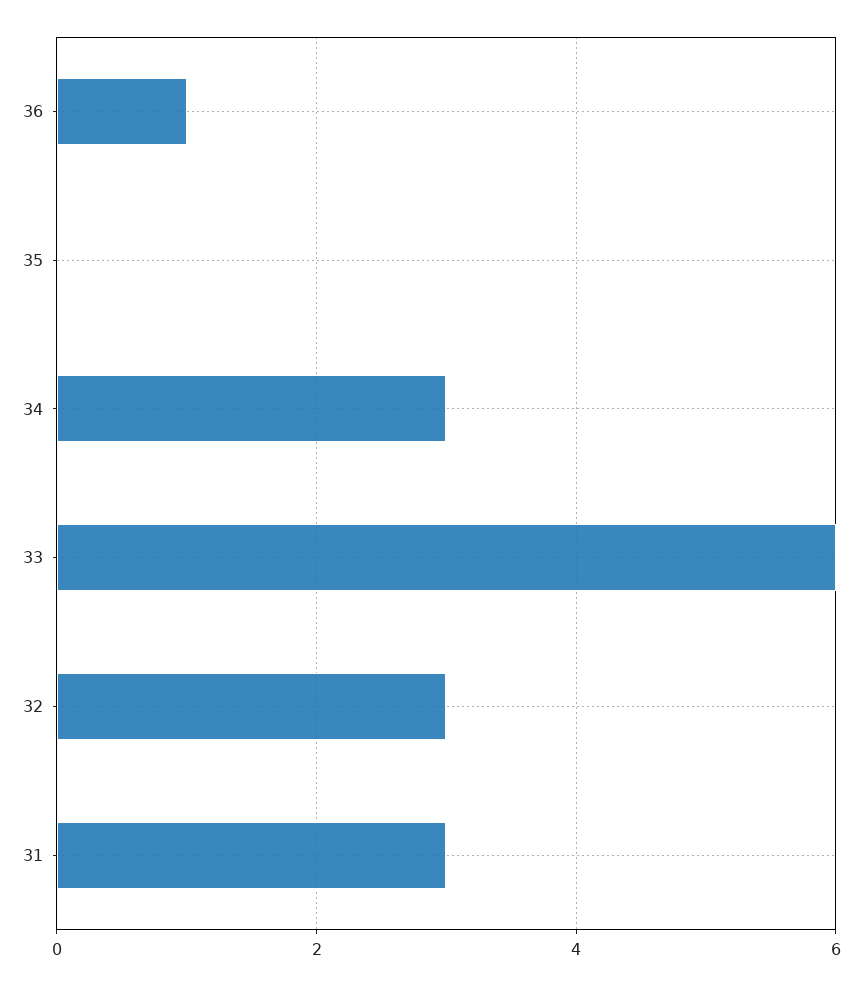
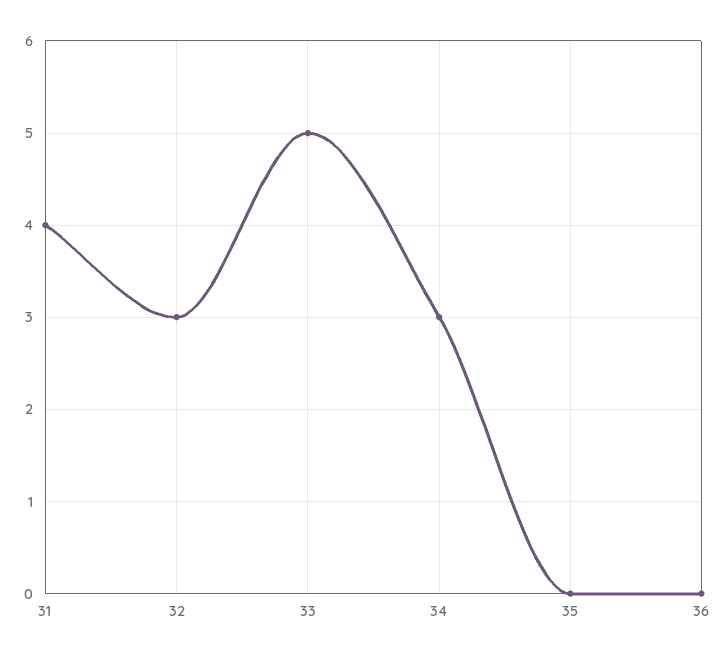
36: 1 -> 0
33: 6 -> 5
31: 3 -> 4

